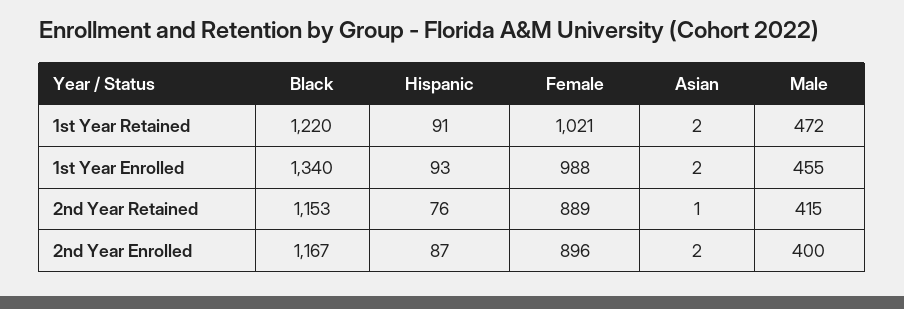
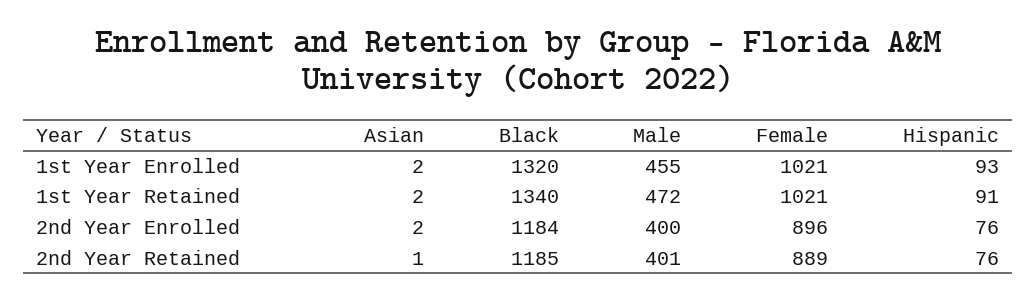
Black, 1st Year Retained: 1220 -> 1340
Black, 1st Year Enrolled: 1340 -> 1320
Female, 1st Year Enrolled: 988 -> 1021
Black, 2nd Year Retained: 1153 -> 1185
Male, 2nd Year Retained: 415 -> 401
Black, 2nd Year Enrolled: 1167 -> 1184
Hispanic, 2nd Year Enrolled: 87 -> 76

